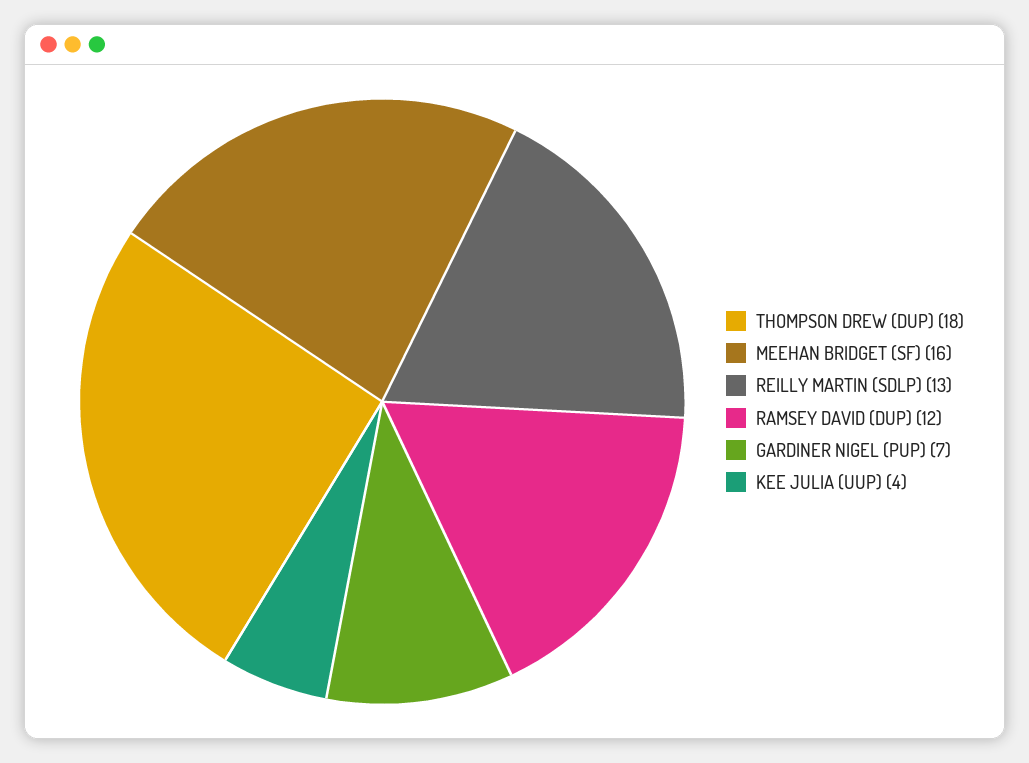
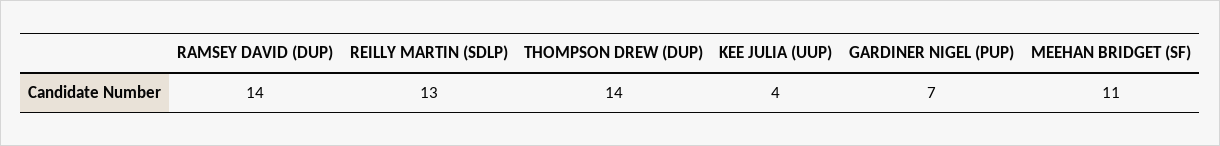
THOMPSON DREW (DUP): 18 -> 14
MEEHAN BRIDGET (SF): 16 -> 11
RAMSEY DAVID (DUP): 12 -> 14

